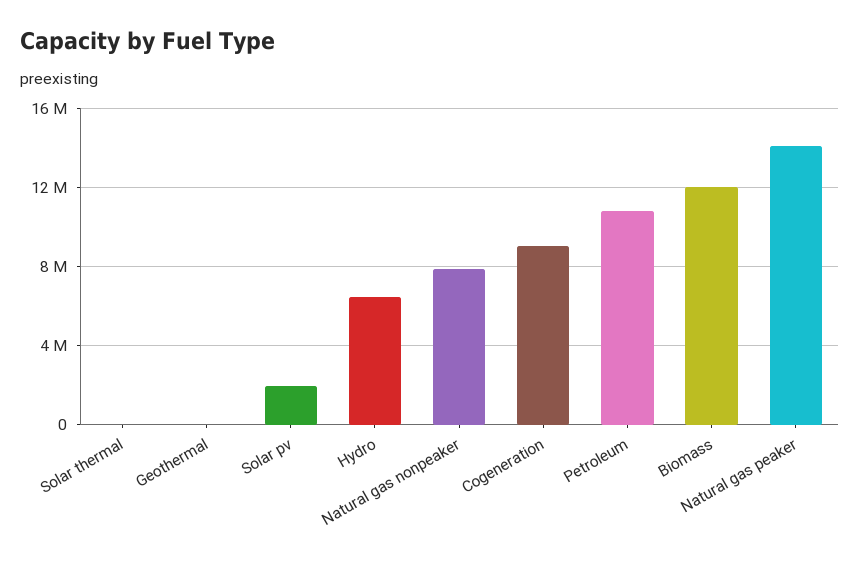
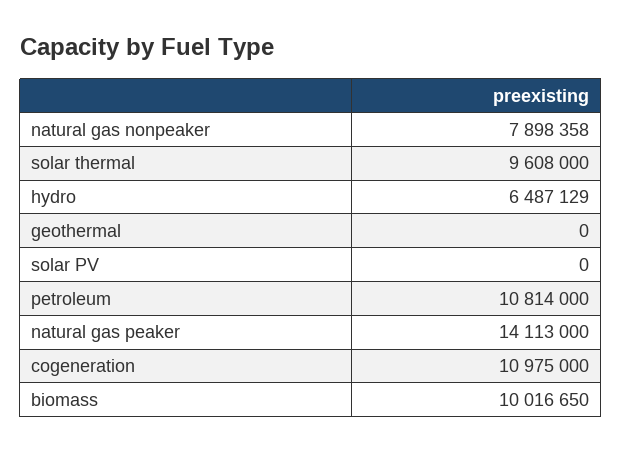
Solar thermal: 0 -> 9608000
Solar pv: 2000000 -> 0
Cogeneration: 9000000 -> 10975000
Biomass: 12000000 -> 10016650

